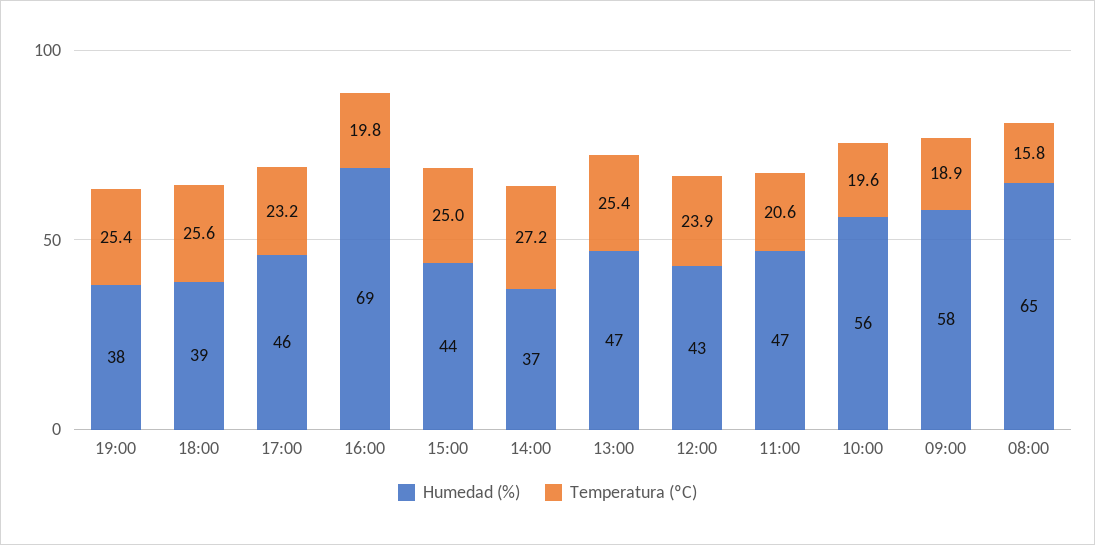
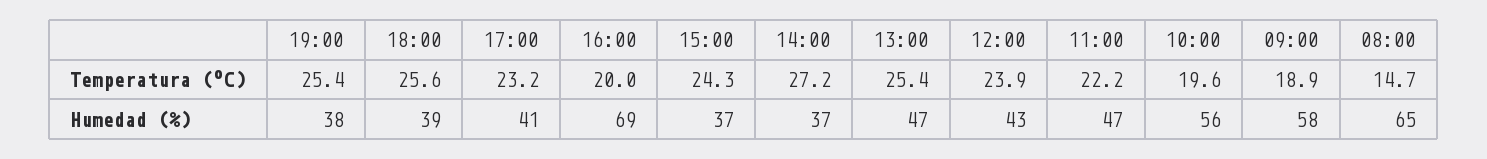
Humedad (%), 17:00: 46 -> 41
Temperatura (ºC), 16:00: 19.8 -> 20
Humedad (%), 15:00: 44 -> 37
Temperatura (ºC), 15:00: 25 -> 24.3
Temperatura (ºC), 11:00: 20.6 -> 22.2
Temperatura (ºC), 08:00: 15.8 -> 14.7

